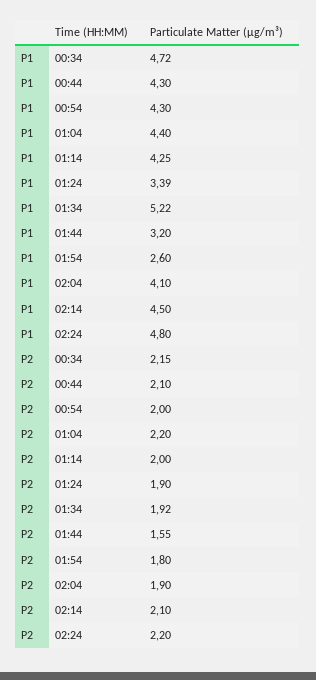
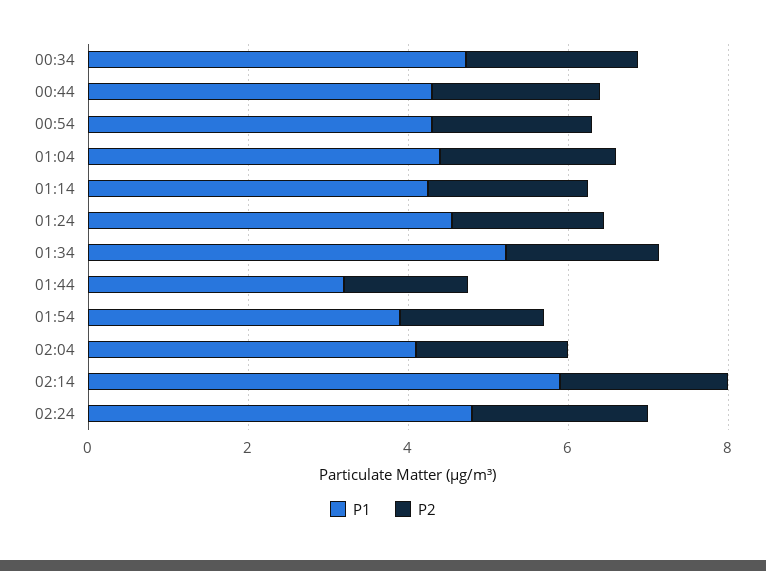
P1, 01:24: 3.39 -> 4.5
P1, 01:54: 2.6 -> 4
P1, 02:14: 4.5 -> 6

